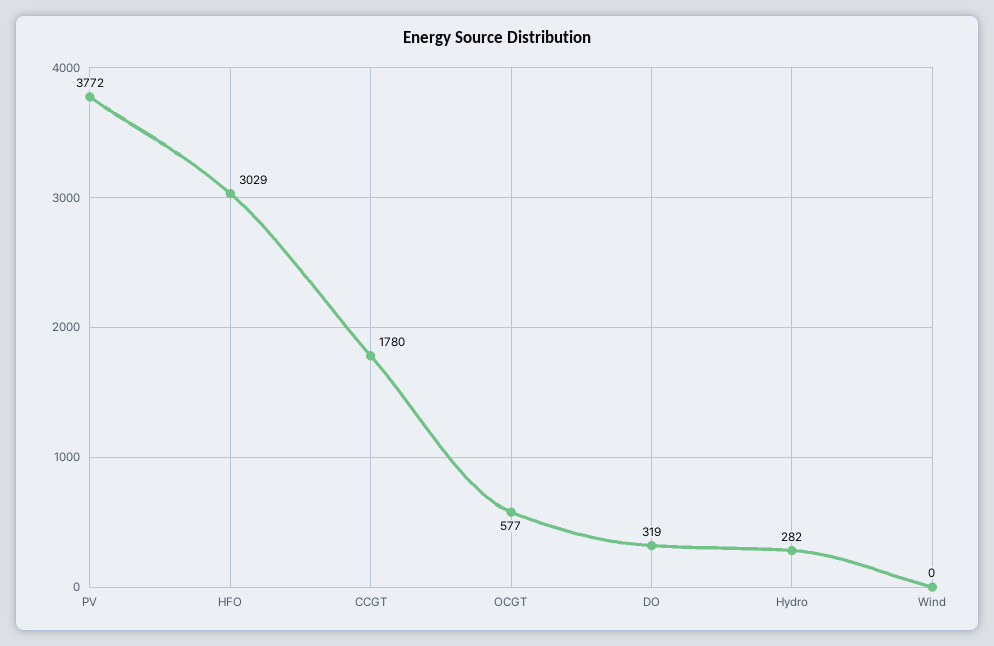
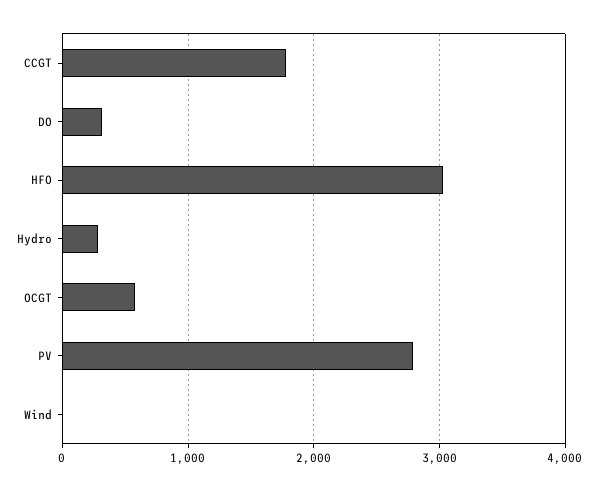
PV: 3772 -> 2800

